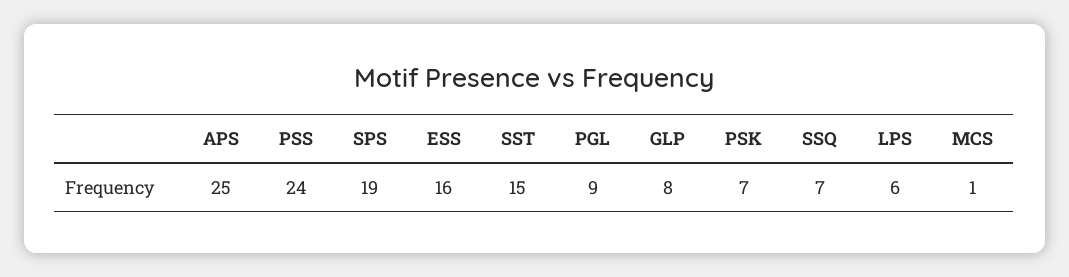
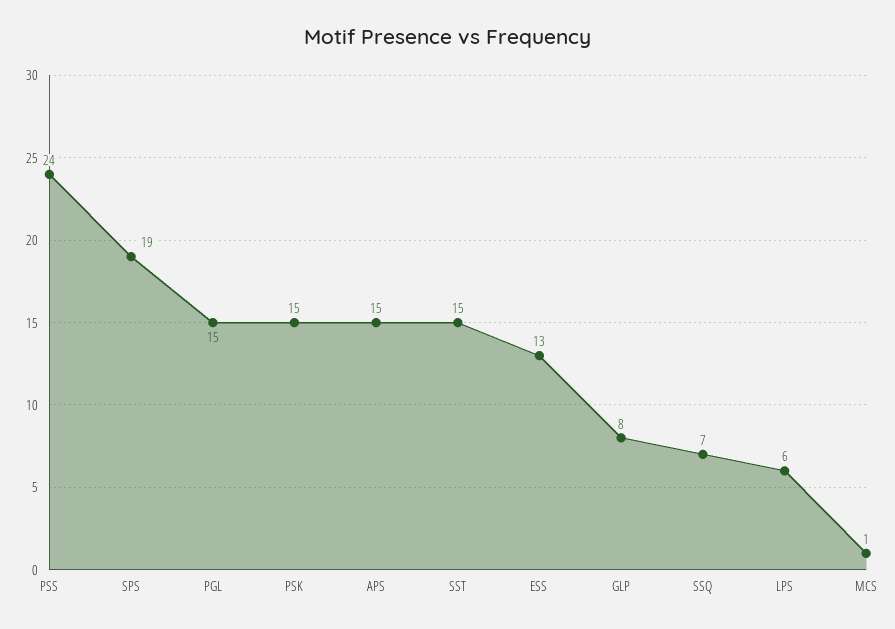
APS: 25 -> 15
ESS: 16 -> 13
PGL: 9 -> 15
PSK: 7 -> 15

